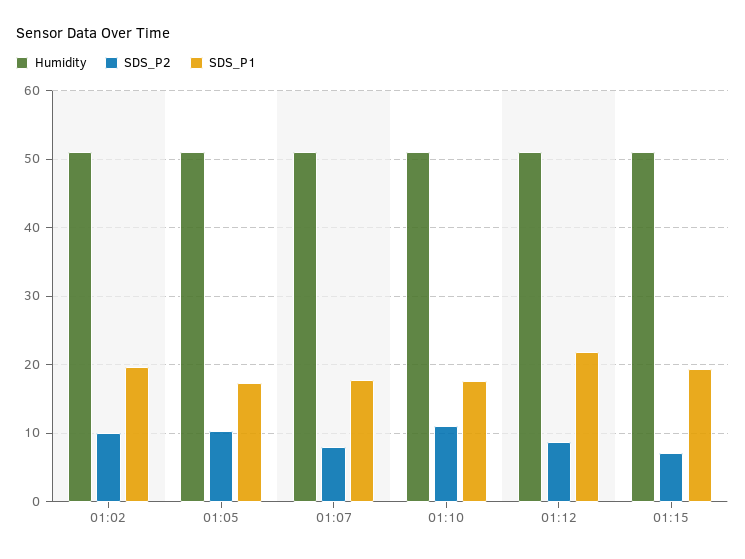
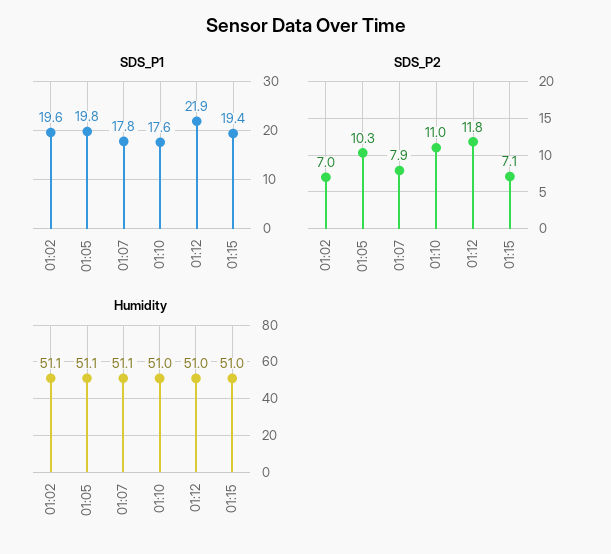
SDS_P2, 01:02: 10 -> 7
SDS_P1, 01:05: 17 -> 19.8
SDS_P2, 01:12: 9 -> 11.8

